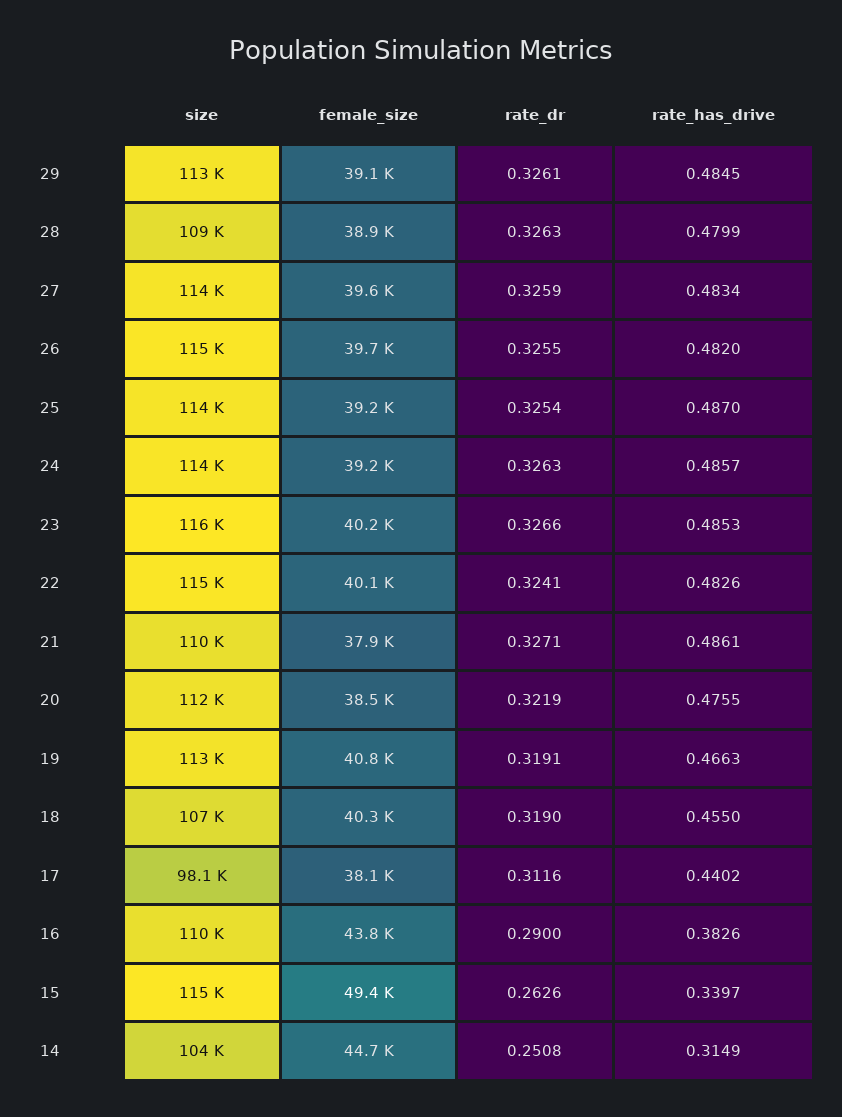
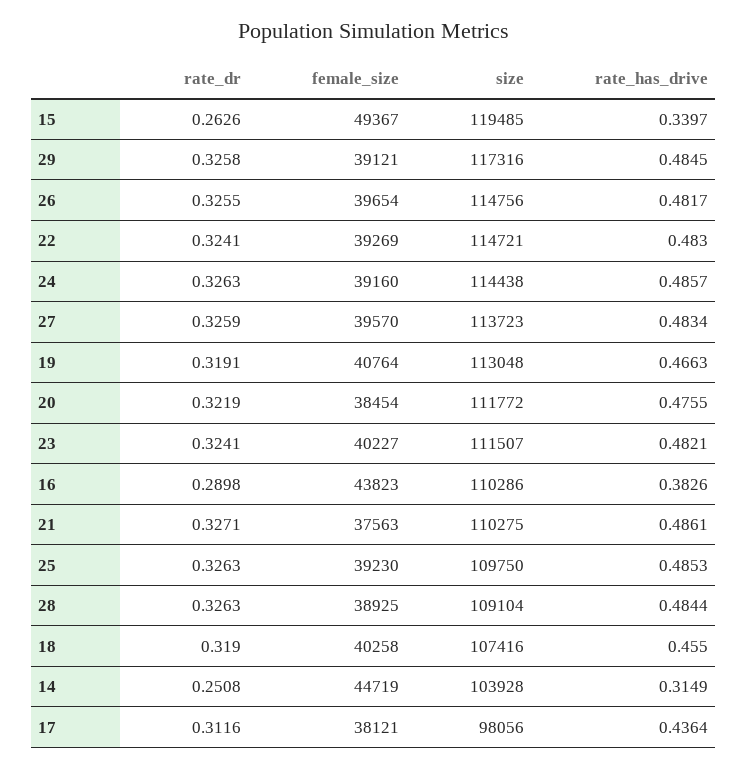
size, 29: 113000 -> 117316
rate_dr, 29: 0.3261 -> 0.3258
rate_has_drive, 28: 0.4799 -> 0.4844
rate_has_drive, 26: 0.482 -> 0.4817
size, 25: 114000 -> 109750
rate_dr, 25: 0.3254 -> 0.3263
rate_has_drive, 25: 0.487 -> 0.4853
size, 23: 116000 -> 111507
rate_dr, 23: 0.3266 -> 0.3241
rate_has_drive, 23: 0.4853 -> 0.4821
female_size, 22: 40100 -> 39269
rate_has_drive, 22: 0.4826 -> 0.483
female_size, 21: 37900 -> 37563
rate_has_drive, 17: 0.4402 -> 0.4364
rate_dr, 16: 0.29 -> 0.2898
size, 15: 115000 -> 119485

